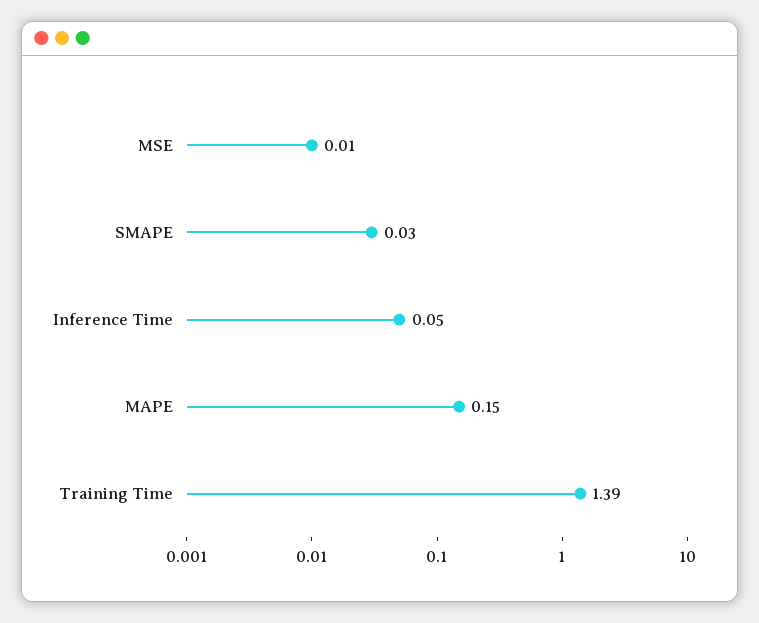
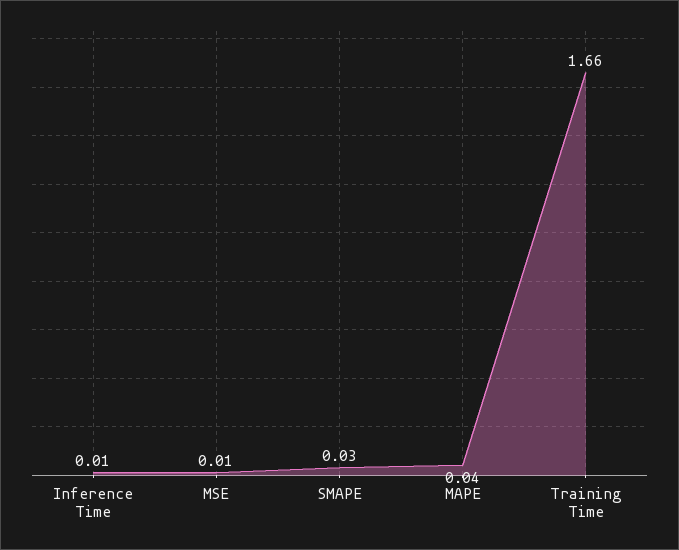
Inference Time: 0.05 -> 0.01
MAPE: 0.15 -> 0.04
Training Time: 1.39 -> 1.66

